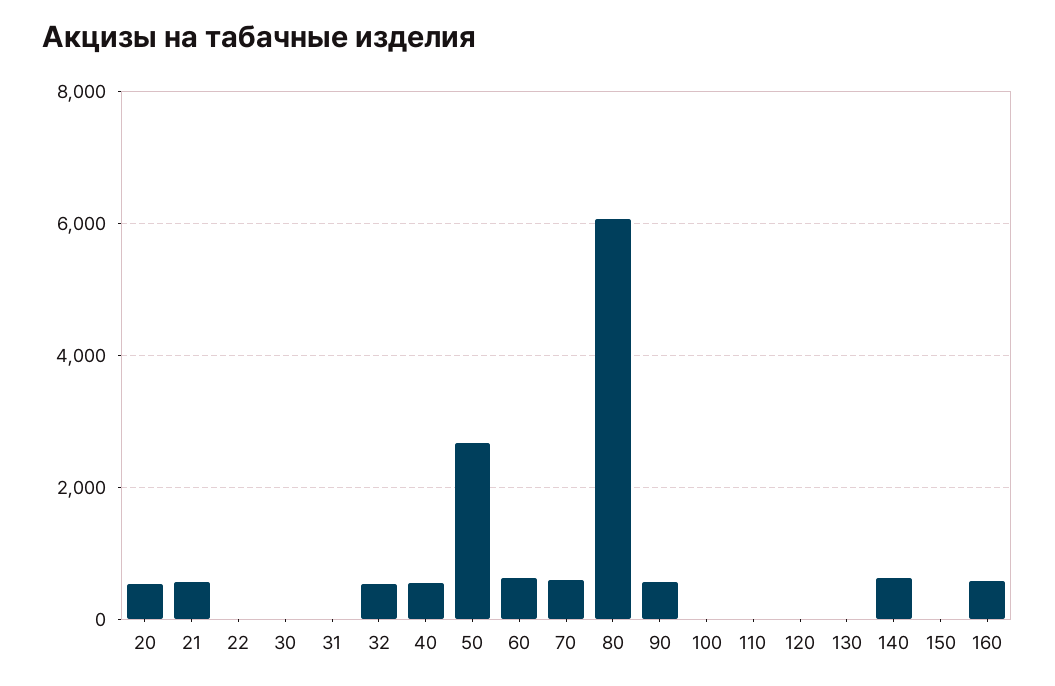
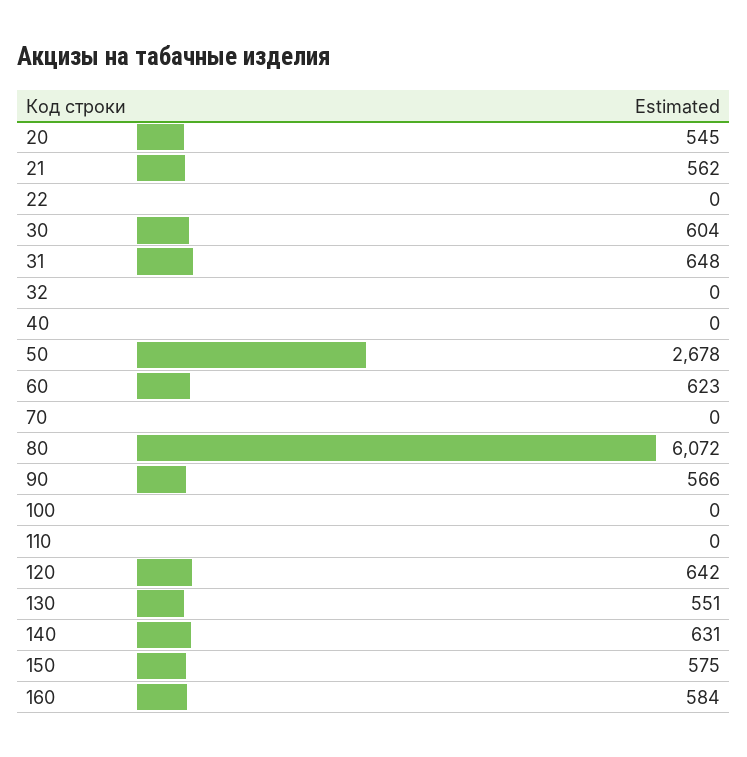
30: 0 -> 604
31: 0 -> 648
32: 600 -> 0
40: 600 -> 0
70: 600 -> 0
120: 0 -> 642
130: 0 -> 551
150: 0 -> 575

